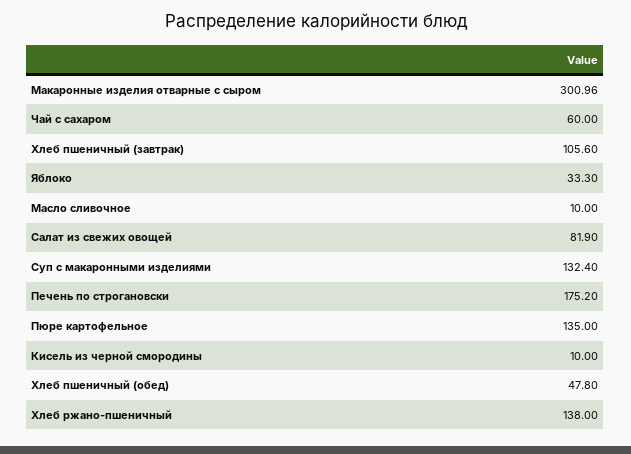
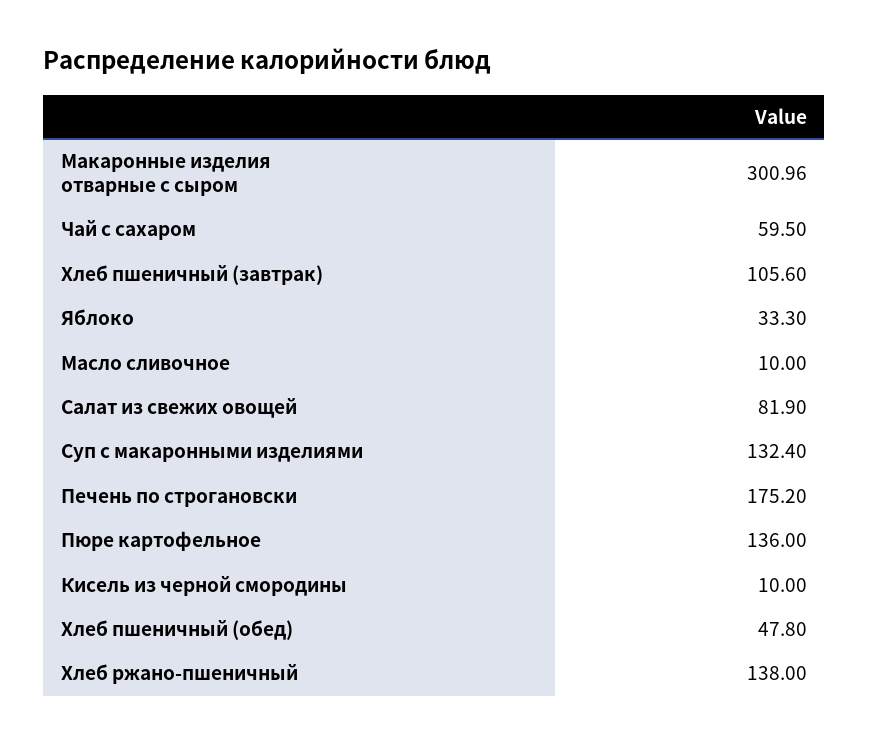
Чай с сахаром: 60 -> 59.5
Пюре картофельное: 135 -> 136

